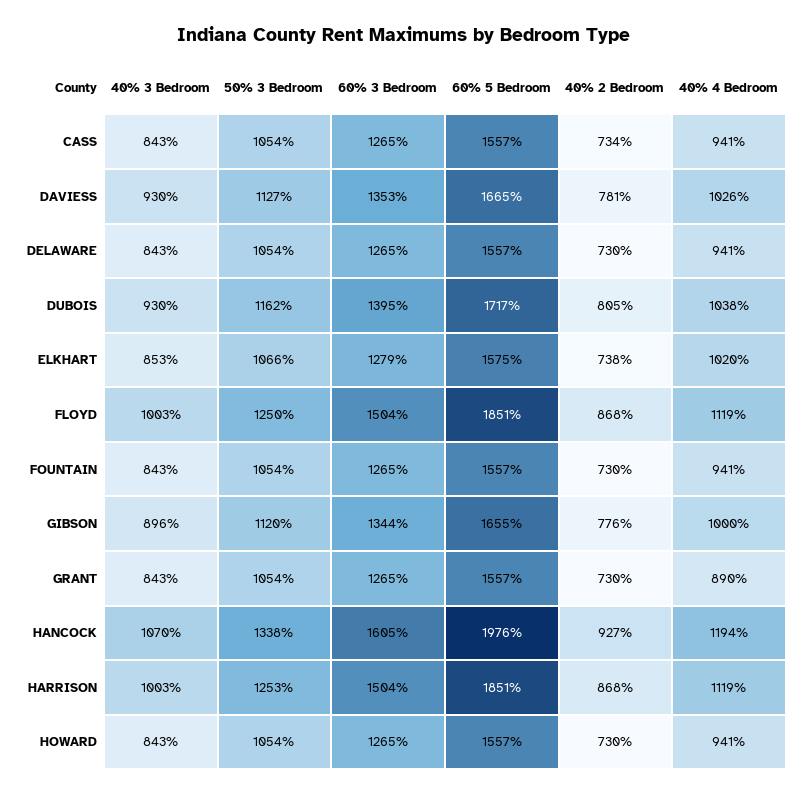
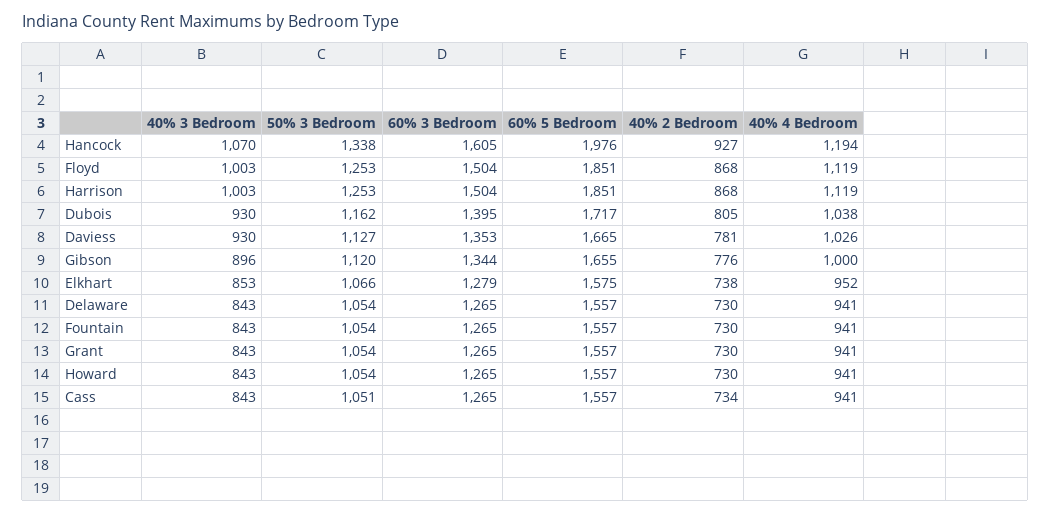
50% 3 Bedroom, CASS: 1054 -> 1051
40% 4 Bedroom, ELKHART: 1020 -> 952
50% 3 Bedroom, FLOYD: 1250 -> 1253
40% 4 Bedroom, GRANT: 890 -> 941

